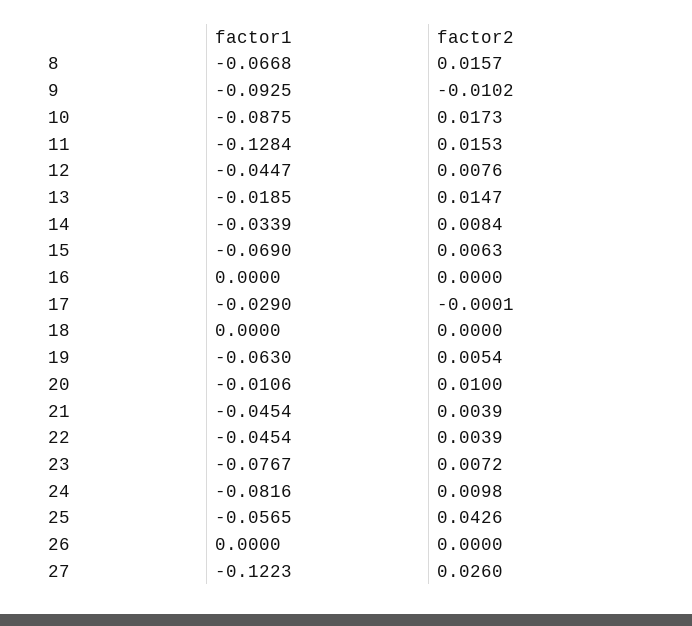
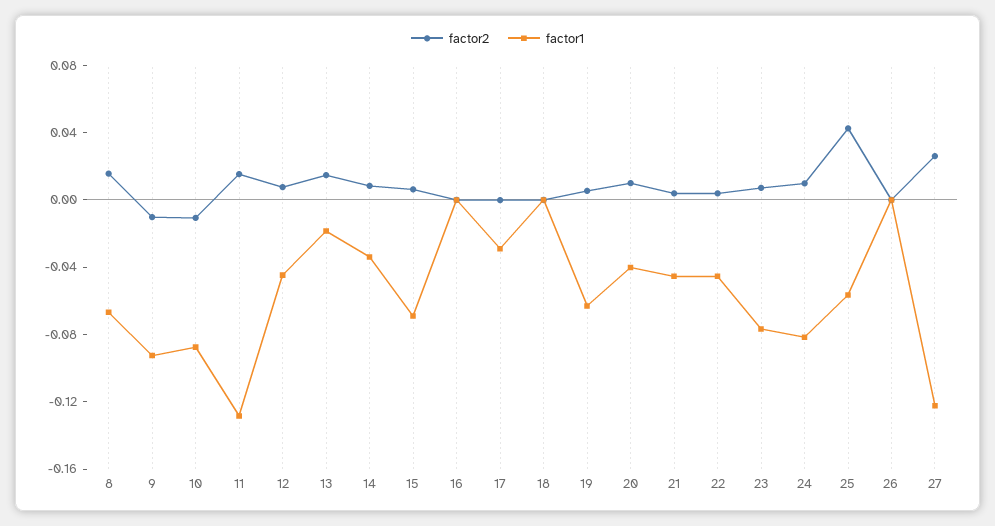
factor2, 10: 0.0173 -> -0.01
factor1, 20: -0.0106 -> -0.04

